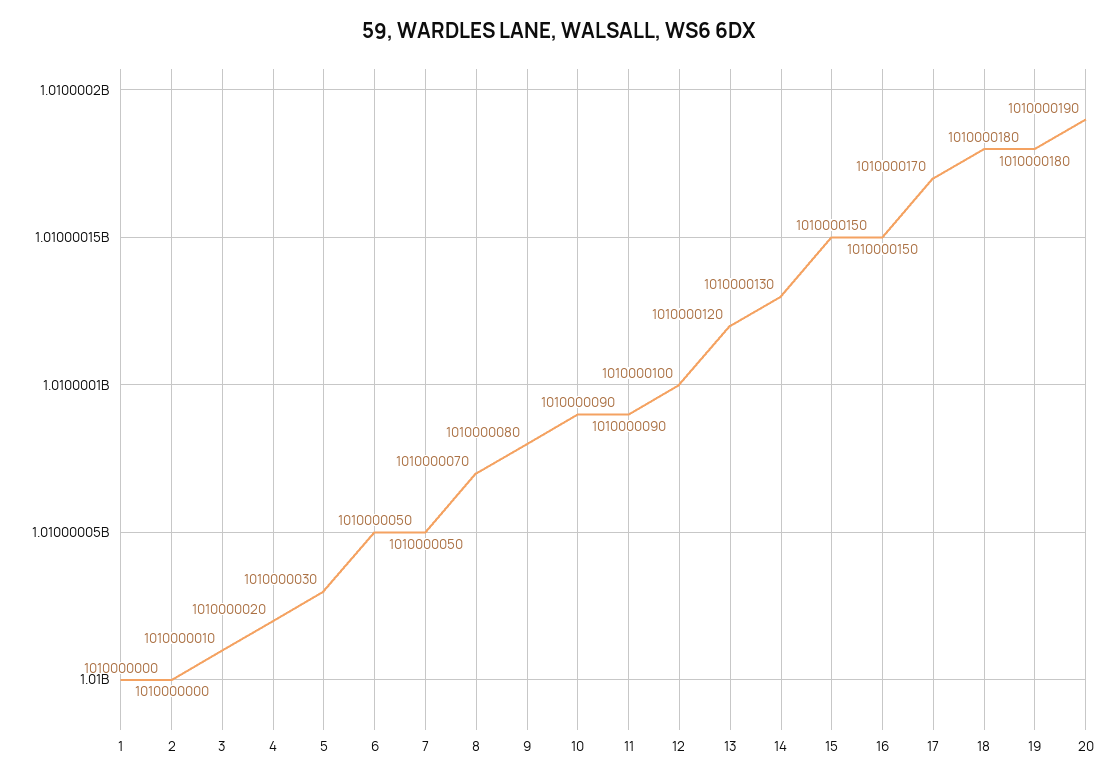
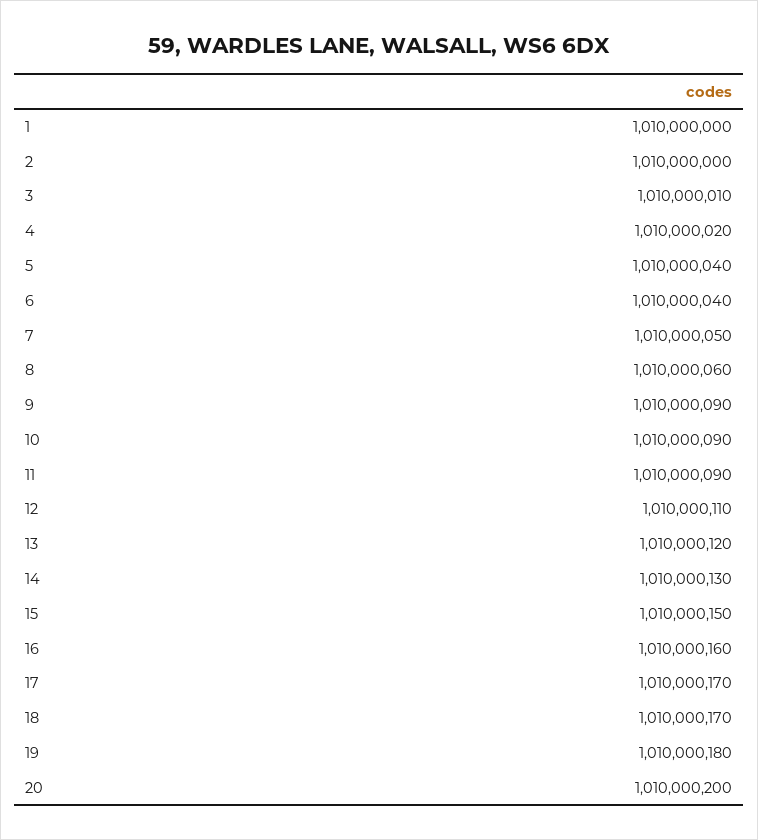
5: 1010000030 -> 1010000040
6: 1010000050 -> 1010000040
8: 1010000070 -> 1010000060
9: 1010000080 -> 1010000090
12: 1010000100 -> 1010000110
16: 1010000150 -> 1010000160
18: 1010000180 -> 1010000170
20: 1010000190 -> 1010000200

